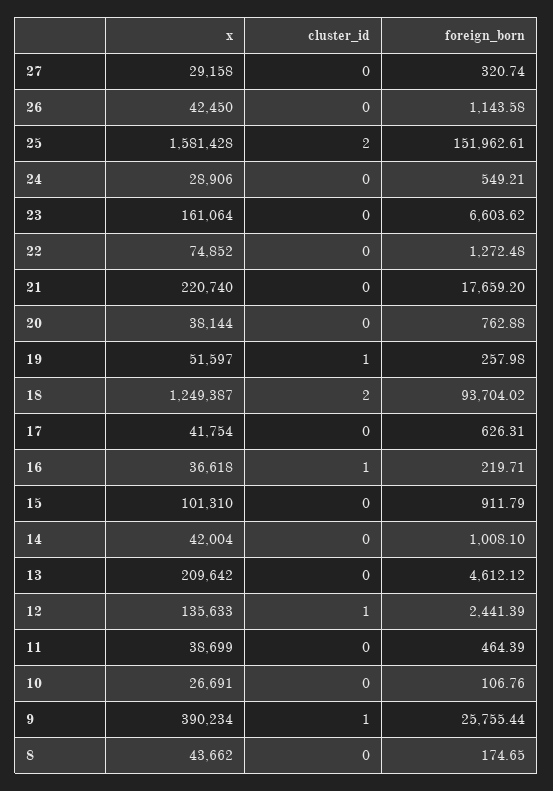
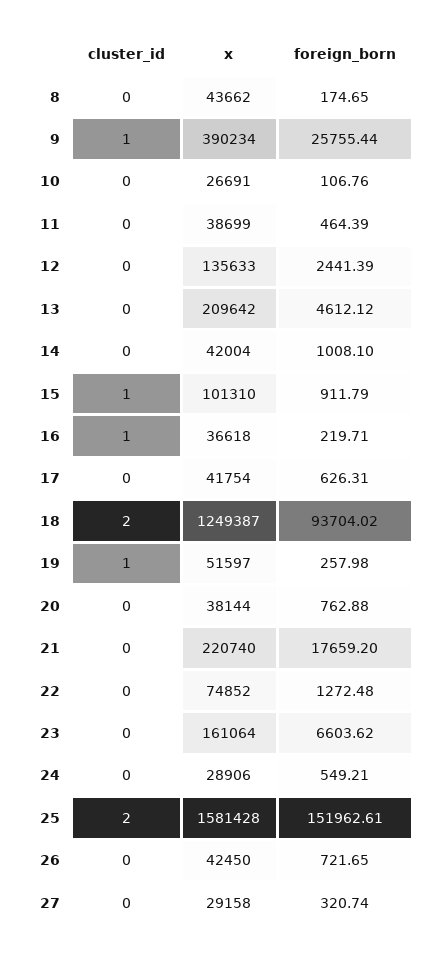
foreign_born, 26: 1143.58 -> 721.65
cluster_id, 15: 0 -> 1
cluster_id, 12: 1 -> 0

